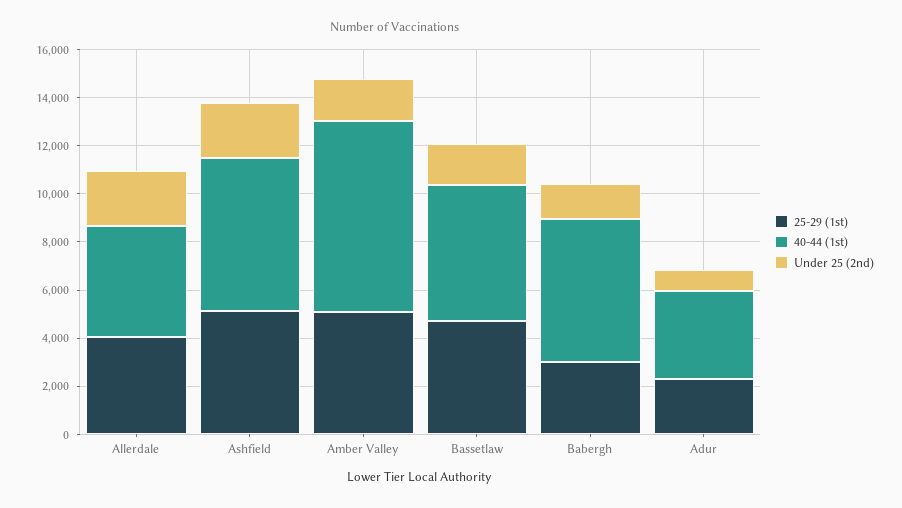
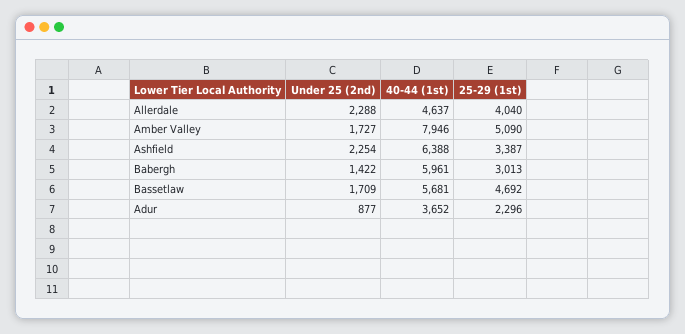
25-29 (1st), Ashfield: 5000 -> 3387

